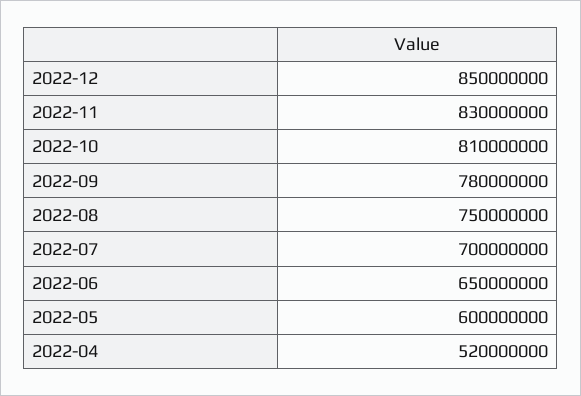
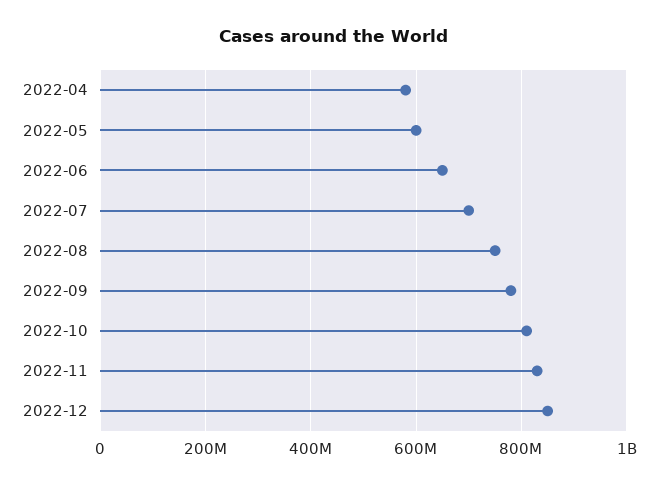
2022-04: 520000000 -> 580000000

